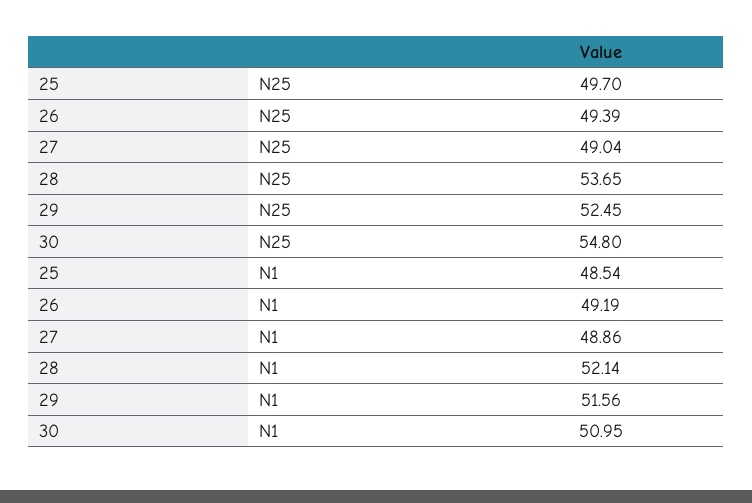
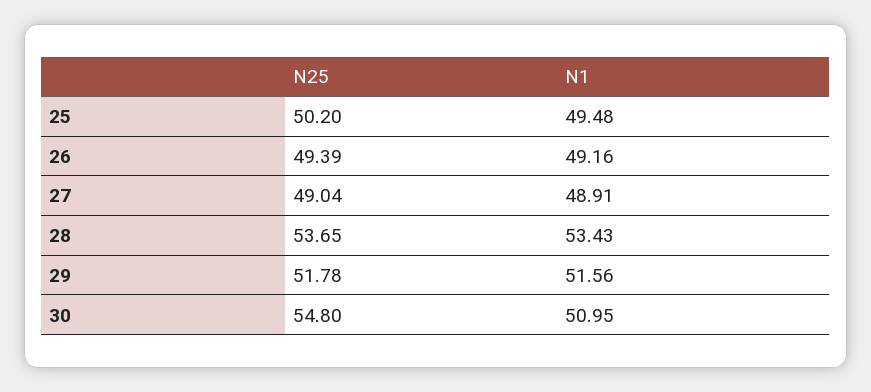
25, N25: 49.7 -> 50.2
29, N25: 52.45 -> 51.78
25, N1: 48.54 -> 49.48
26, N1: 49.19 -> 49.16
27, N1: 48.86 -> 48.91
28, N1: 52.14 -> 53.43

